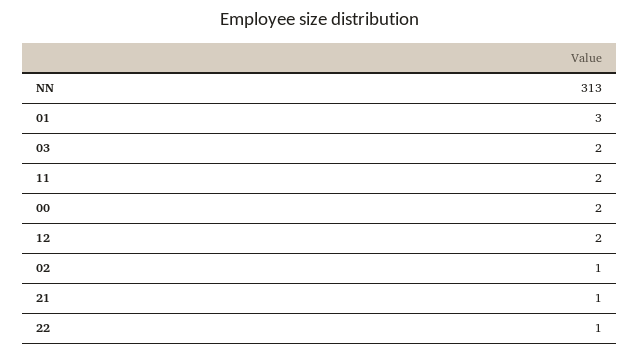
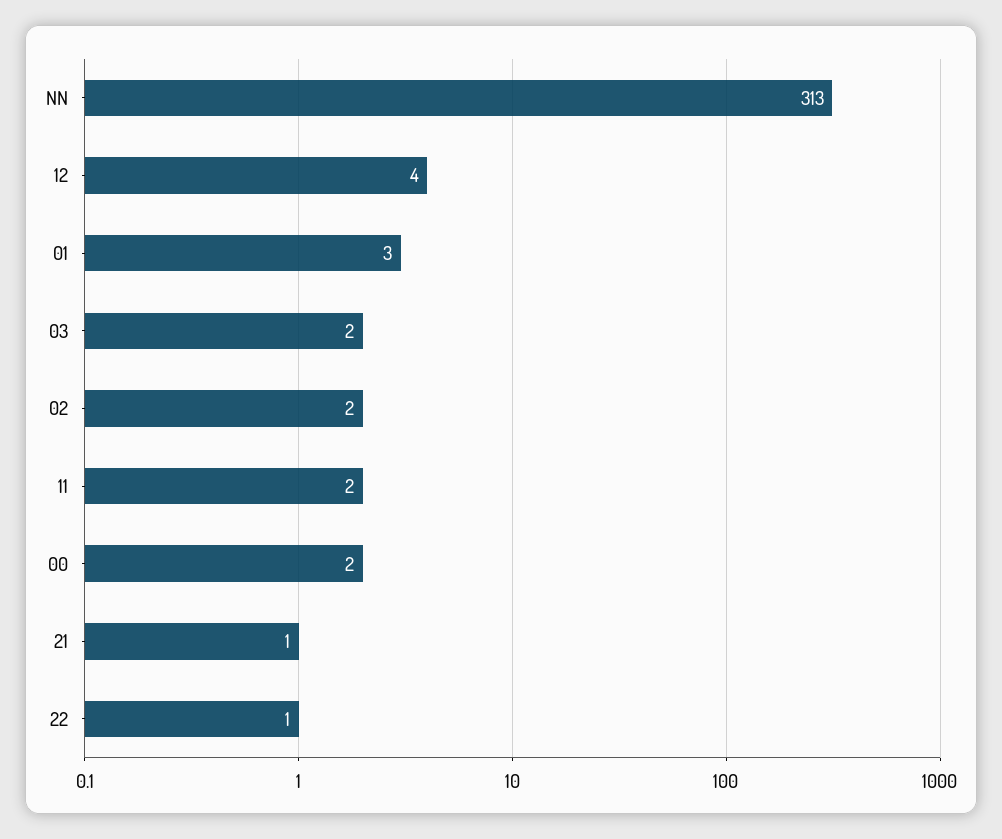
12: 2 -> 4
02: 1 -> 2

